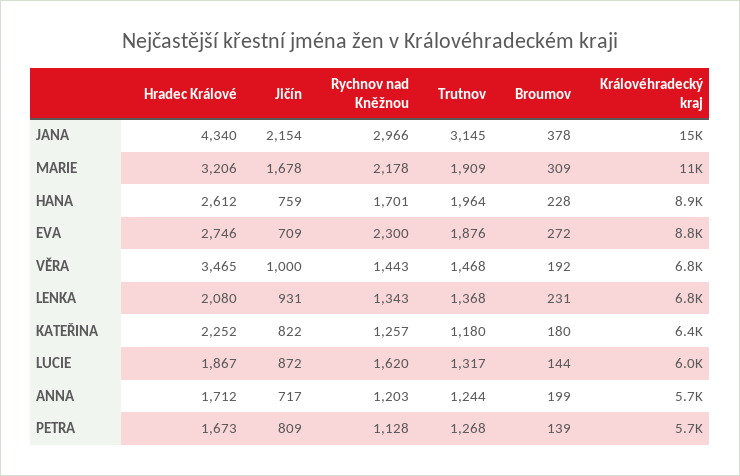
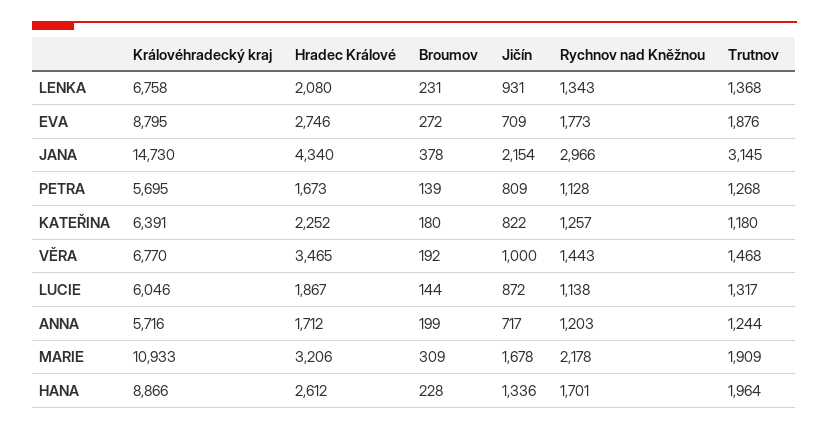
Jičín, HANA: 759 -> 1336
Rychnov nad Kněžnou, EVA: 2300 -> 1773
Rychnov nad Kněžnou, LUCIE: 1620 -> 1138

